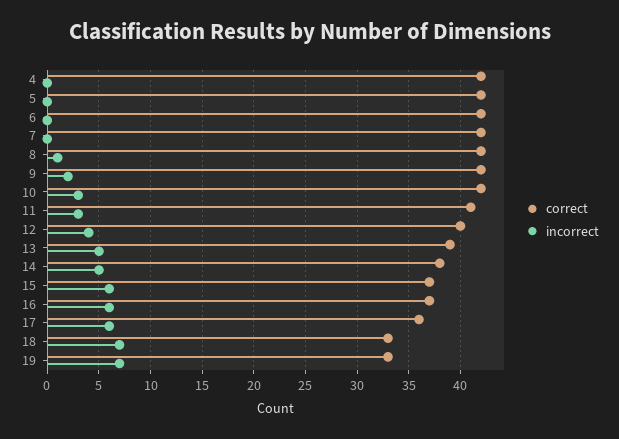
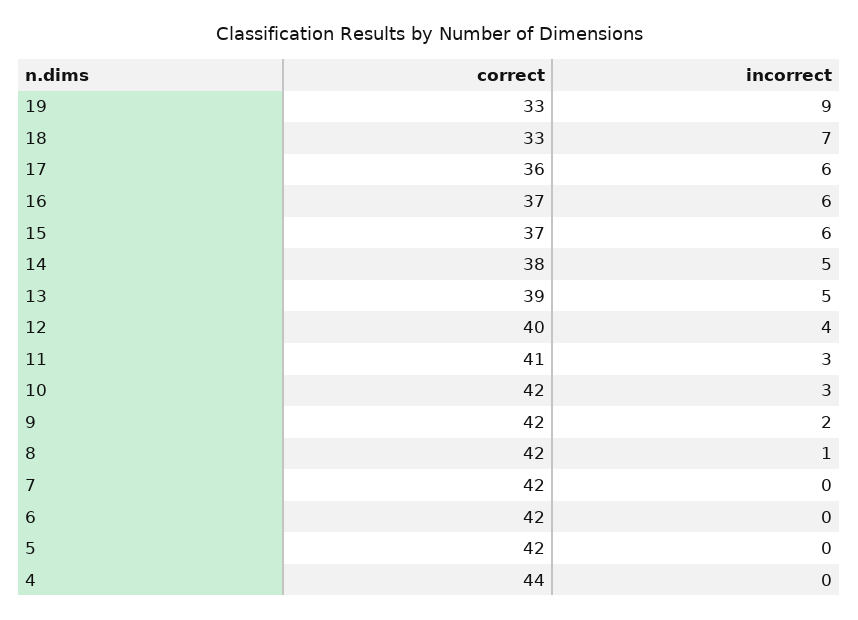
correct, 4: 42 -> 44
incorrect, 19: 7 -> 9

